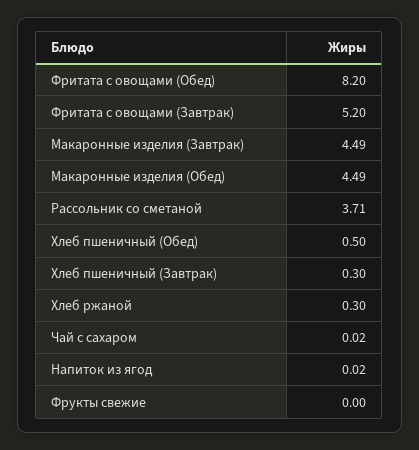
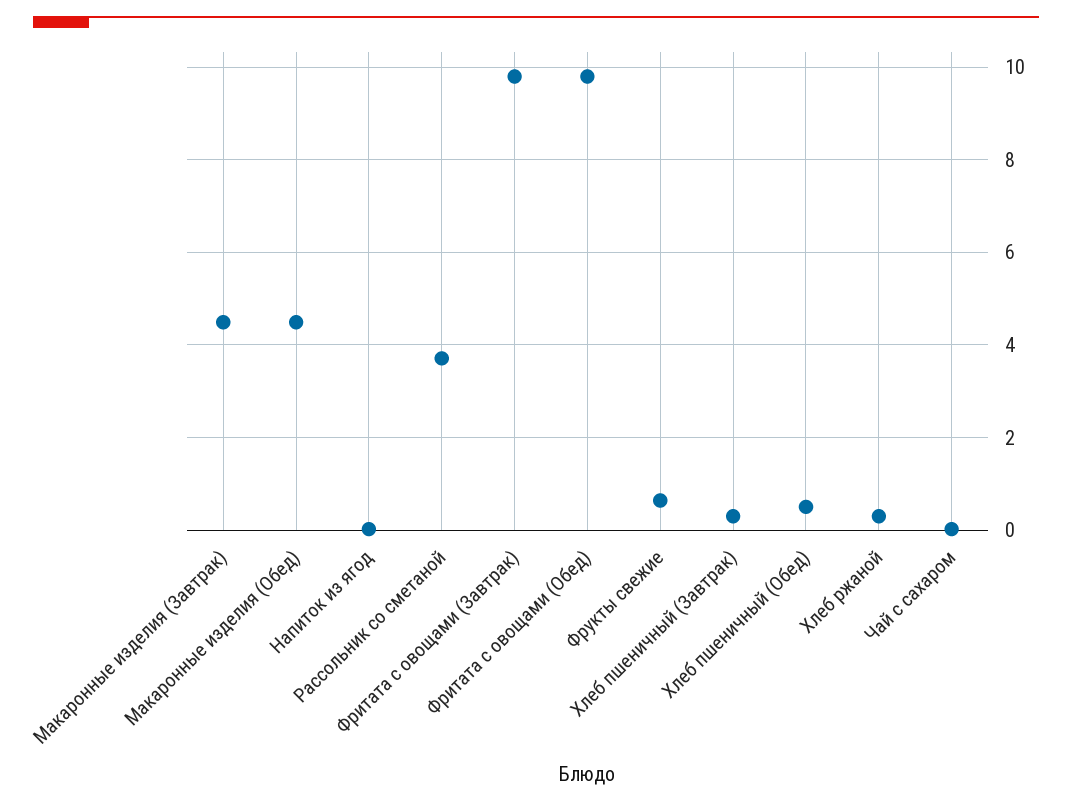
Фритата с овощами (Обед): 8.2 -> 9.8
Фритата с овощами (Завтрак): 5.2 -> 9.8
Фрукты свежие: 0 -> 0.6

